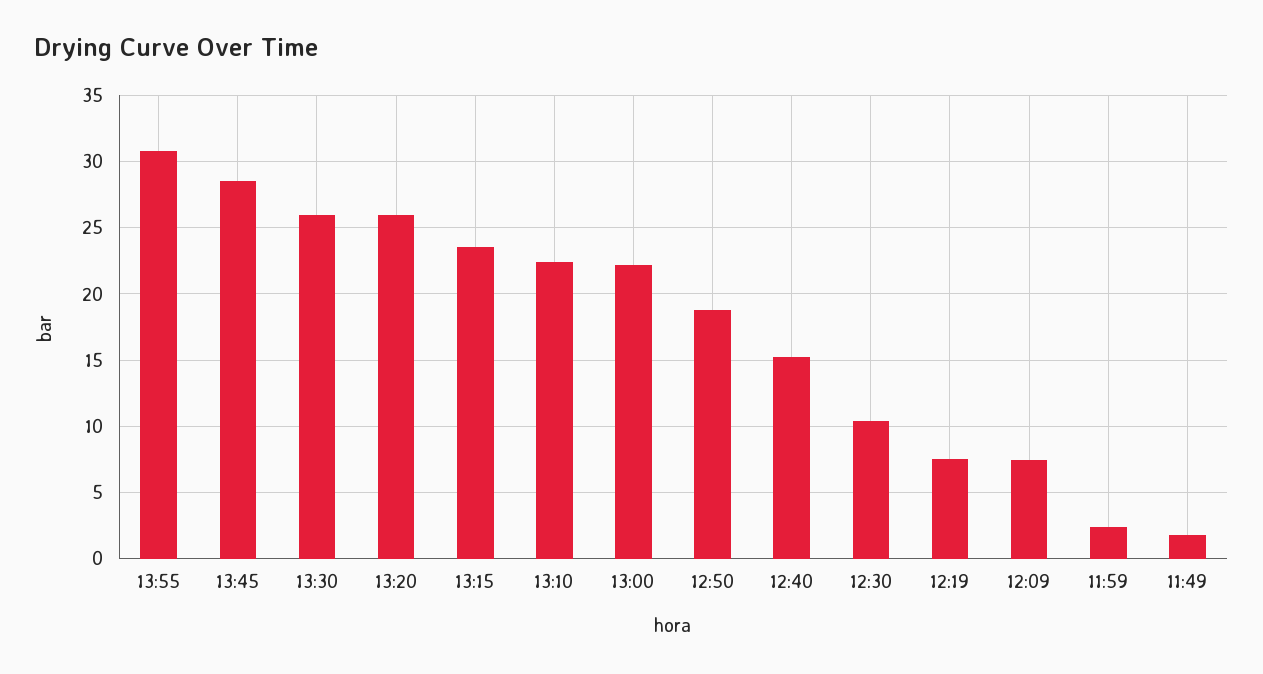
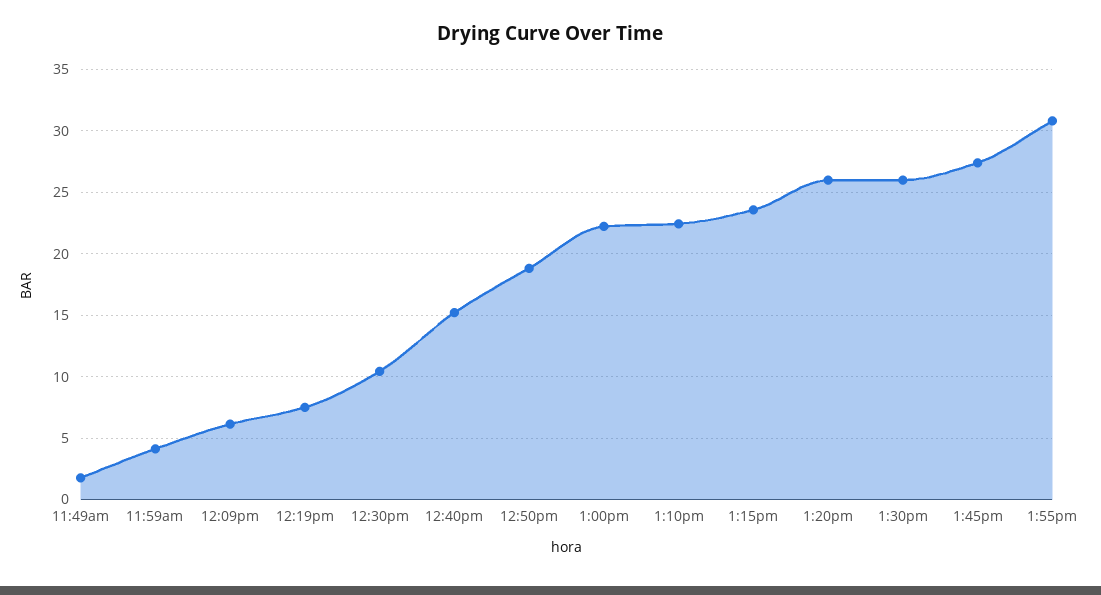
13:45: 28.5 -> 27.5
12:09: 7.5 -> 6
11:59: 2.5 -> 4

